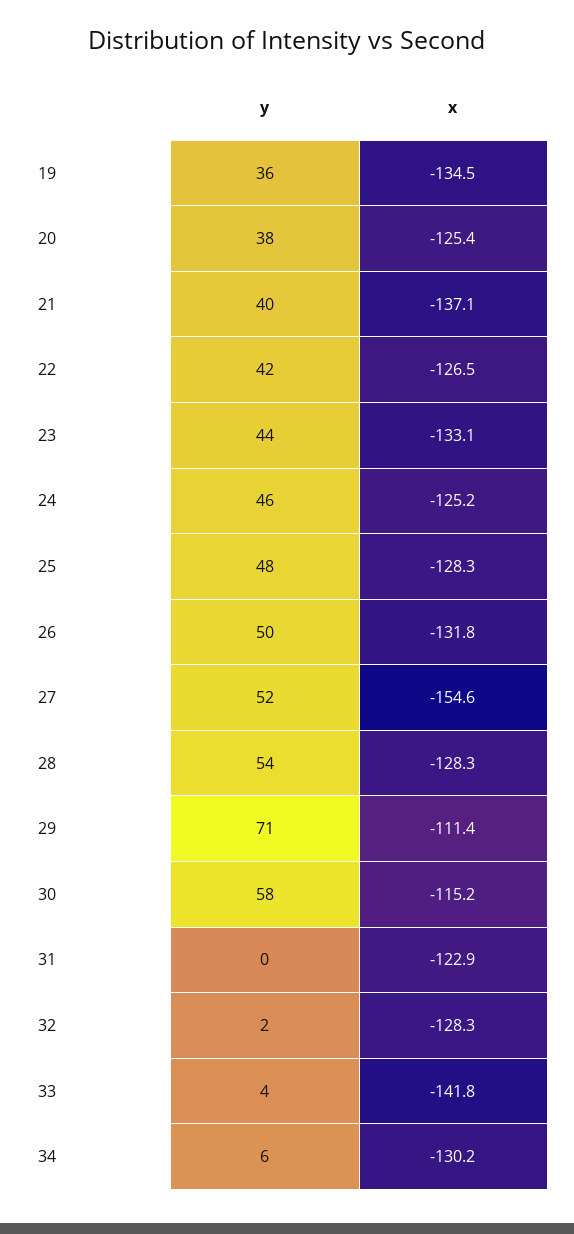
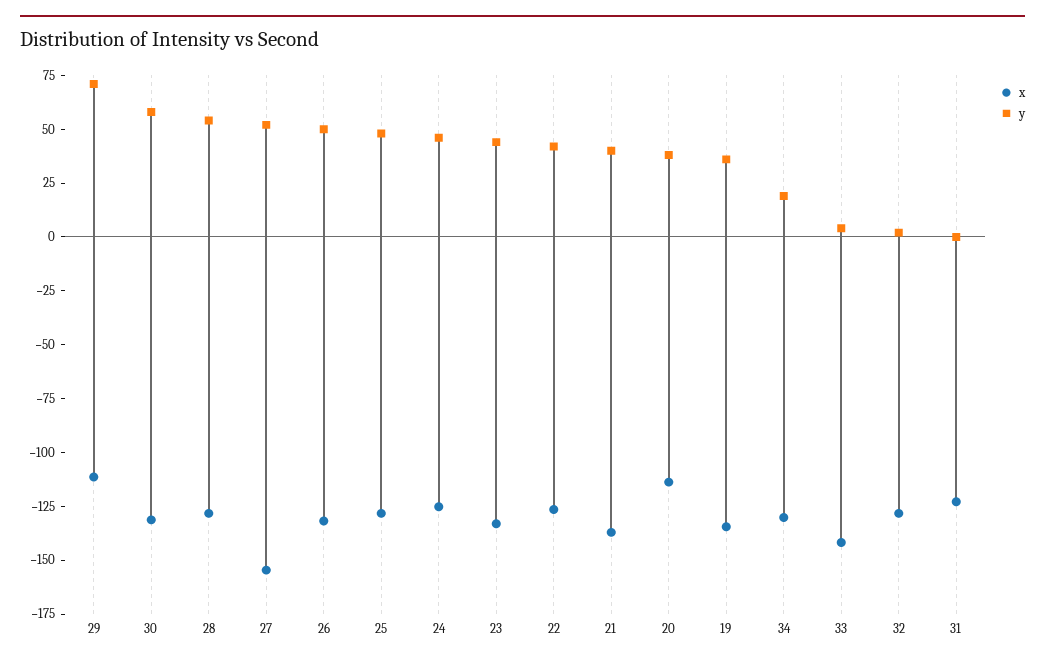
x, 20: -125.4 -> -115
x, 30: -115.2 -> -130
y, 34: 6 -> 20

